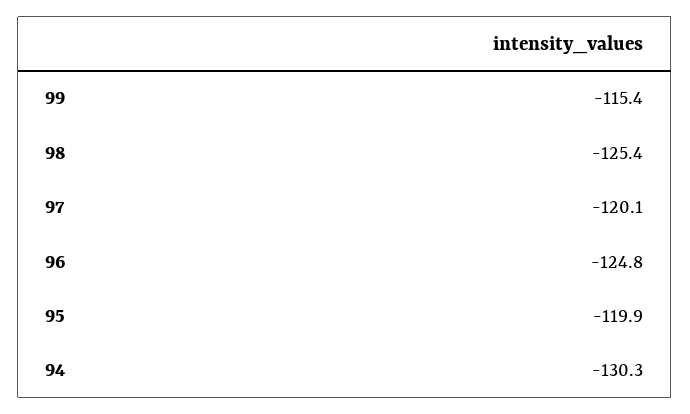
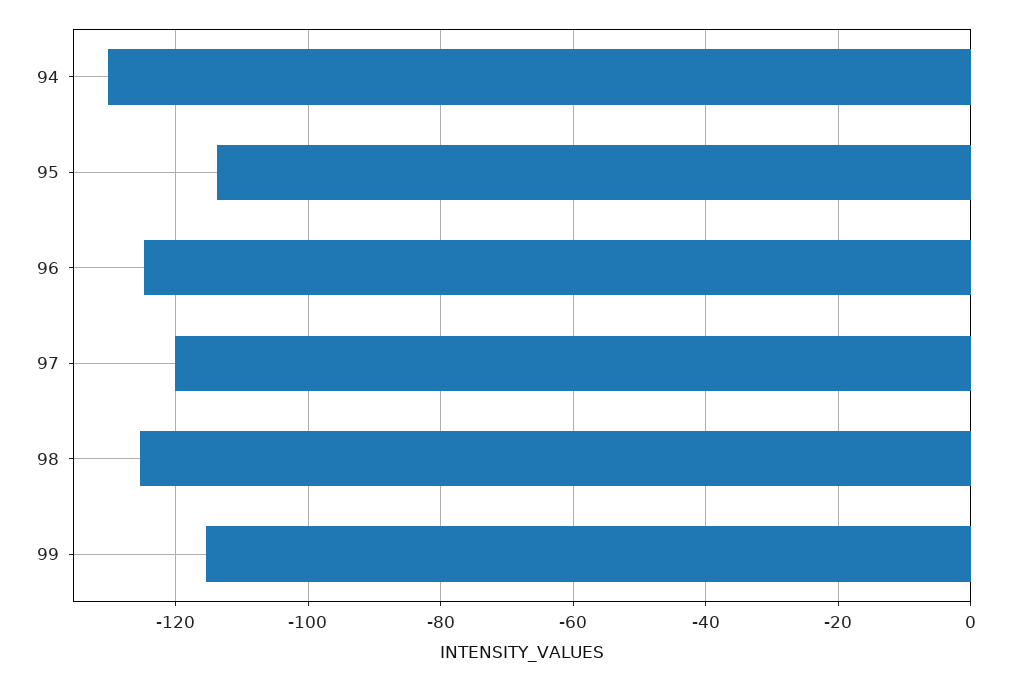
95: -119.9 -> -114

